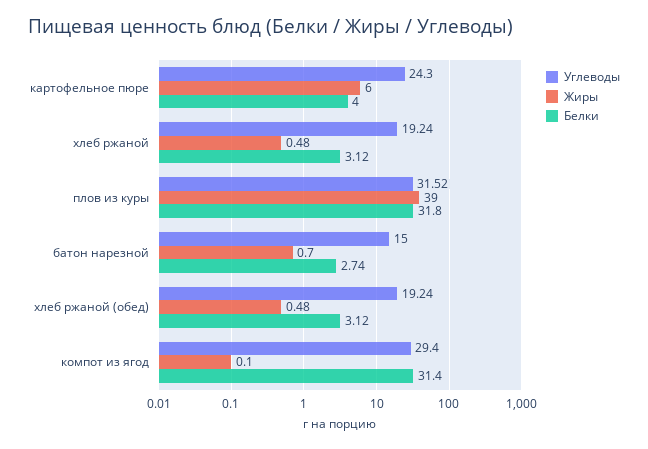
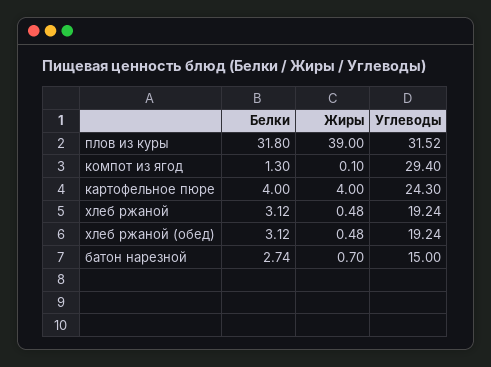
Жиры, картофельное пюре: 6 -> 4
Белки, компот из ягод: 31.4 -> 1.3

